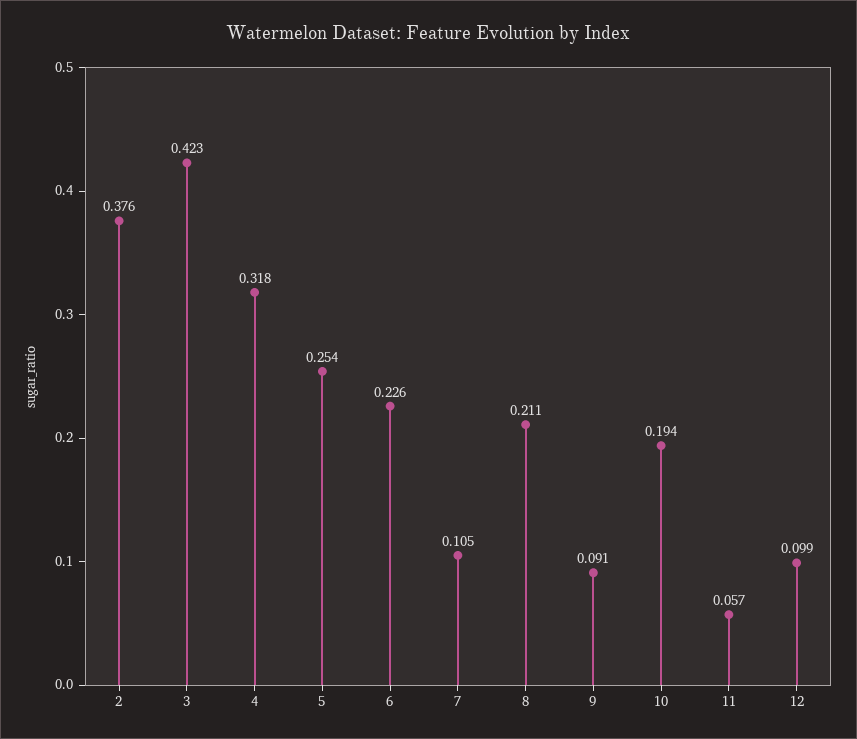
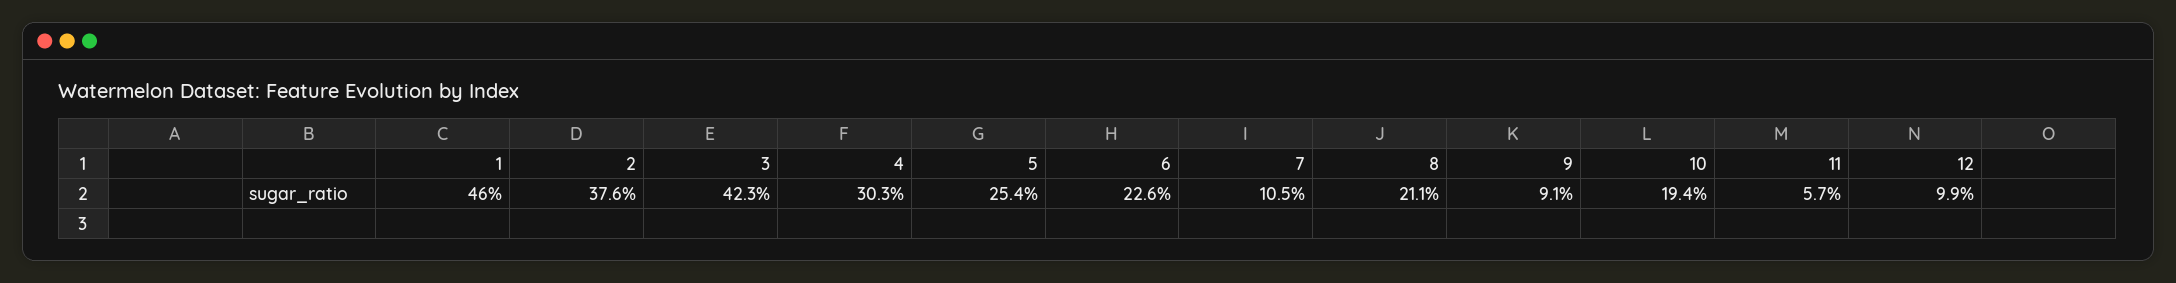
4: 0.318 -> 0.303
1: none -> 0.46

